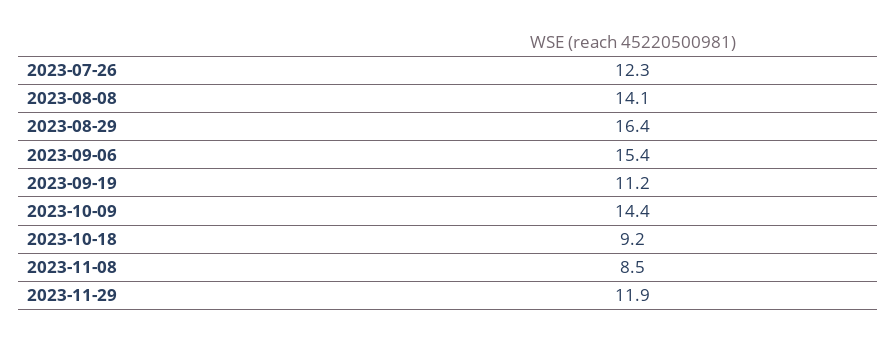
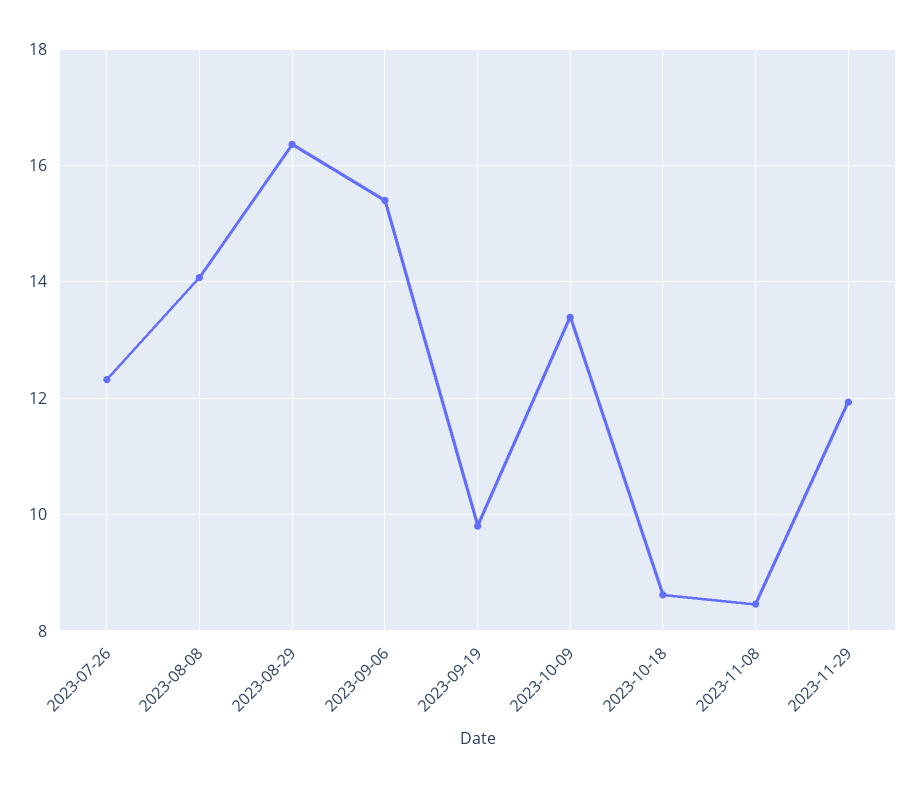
2023-09-19: 11.2 -> 9.8
2023-10-09: 14.4 -> 13.4
2023-10-18: 9.2 -> 8.6

